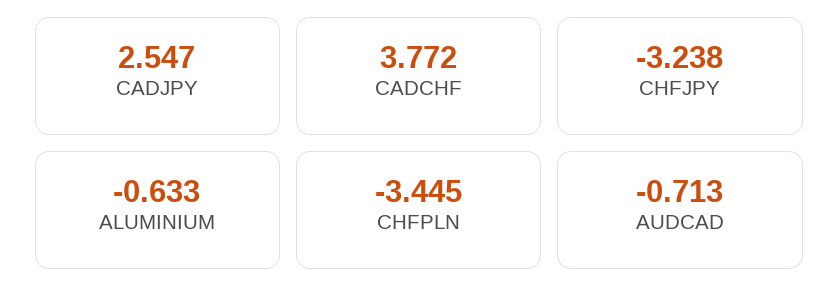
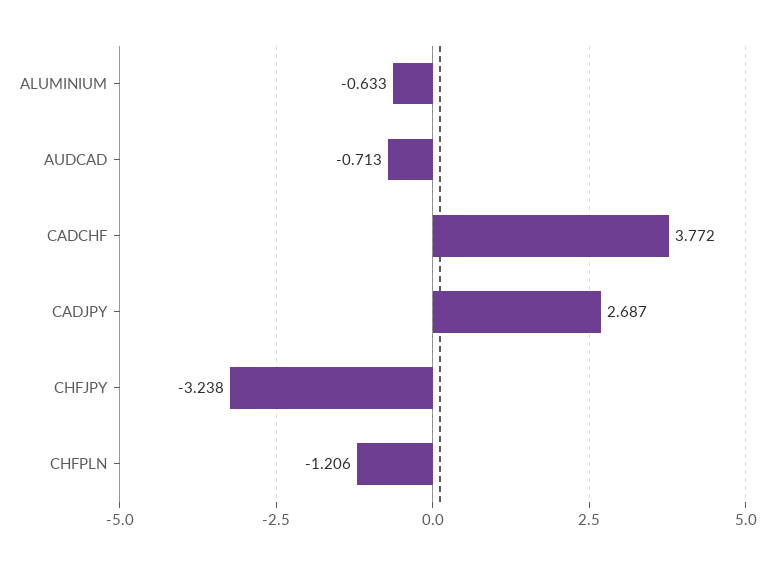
CADJPY: 2.547 -> 2.687
CHFPLN: -3.445 -> -1.206

